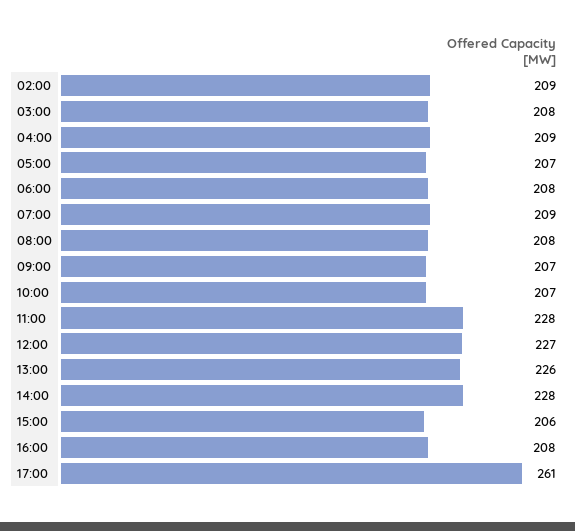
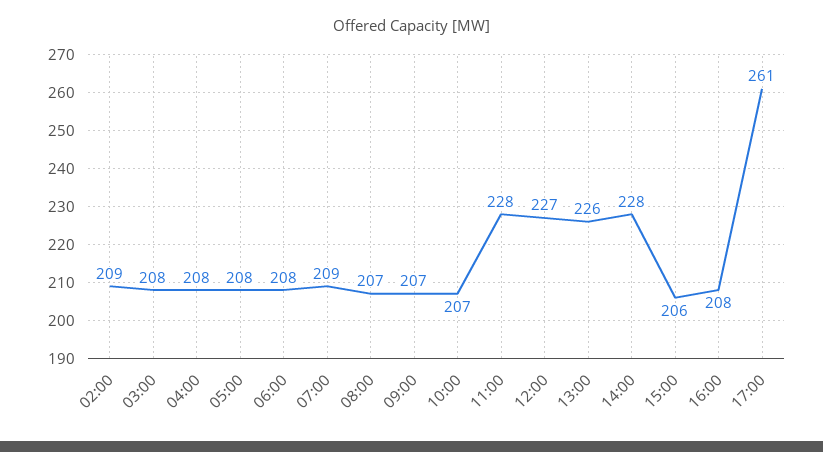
04:00: 209 -> 208
05:00: 207 -> 208
08:00: 208 -> 207

